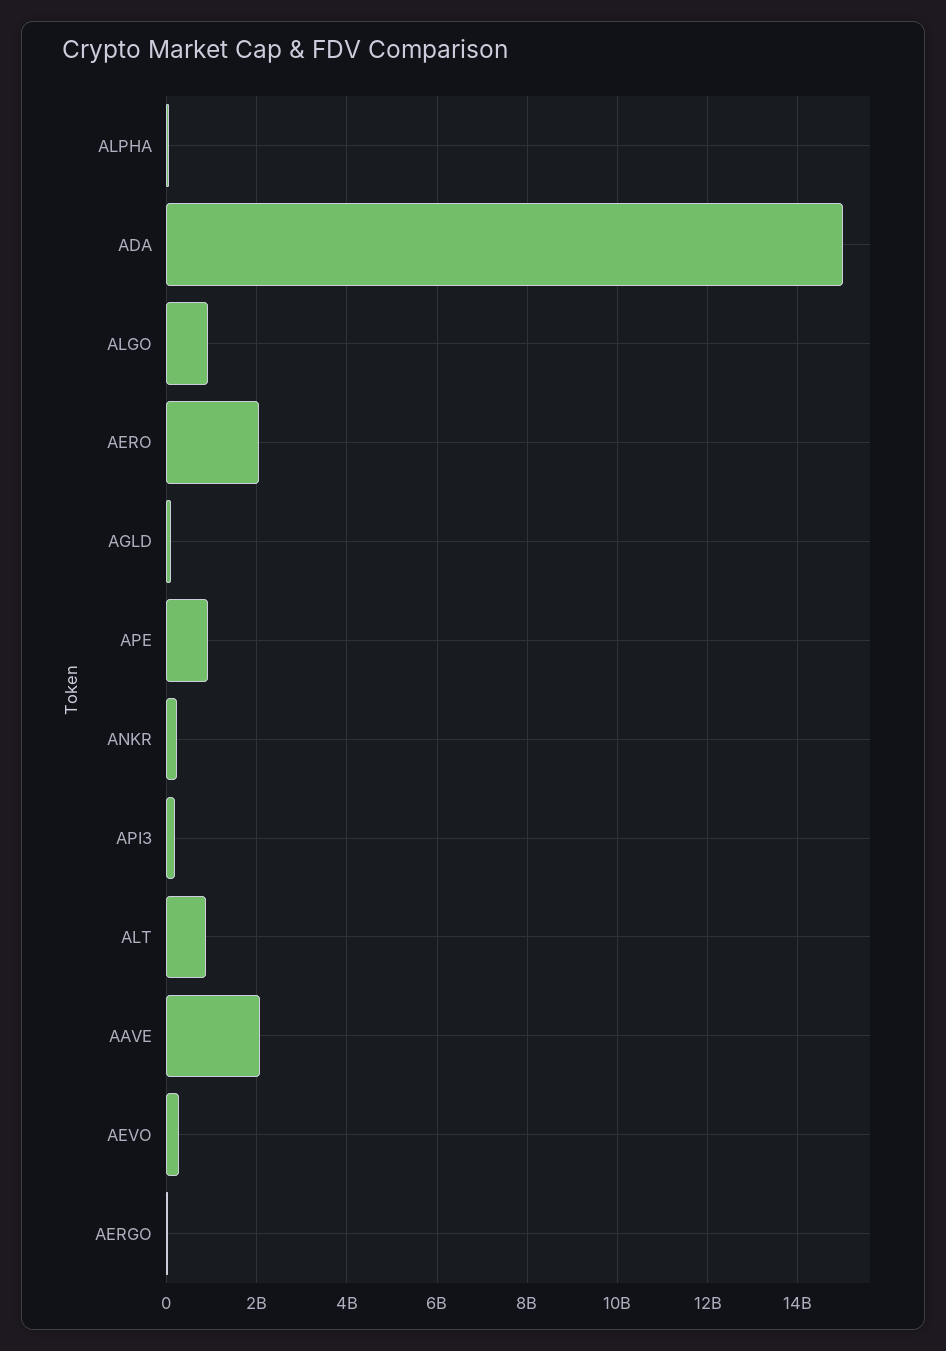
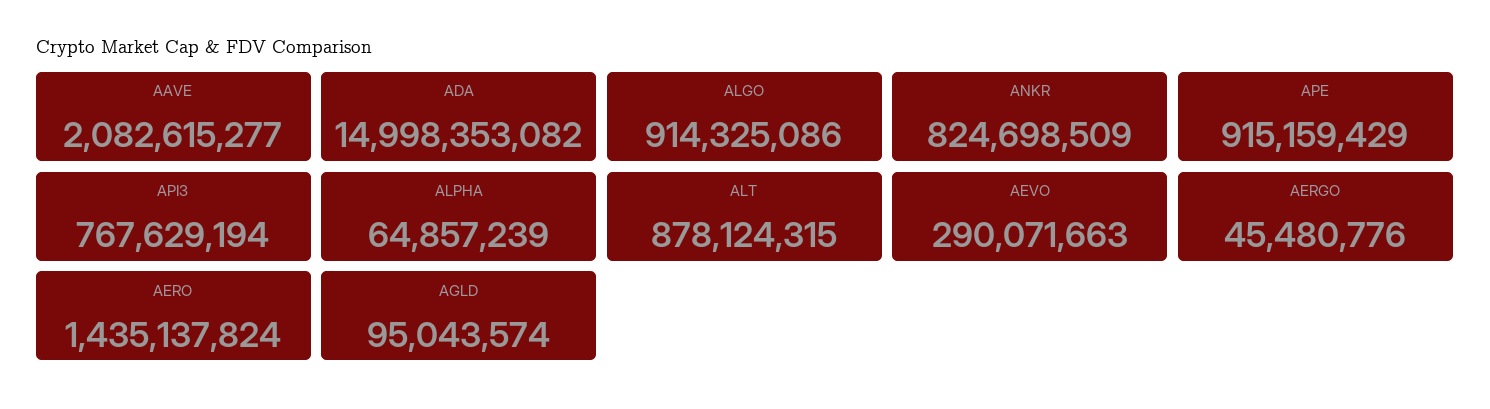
AERO: 2000000000 -> 1435137824
ANKR: 200000000 -> 824698509
API3: 200000000 -> 767629194

